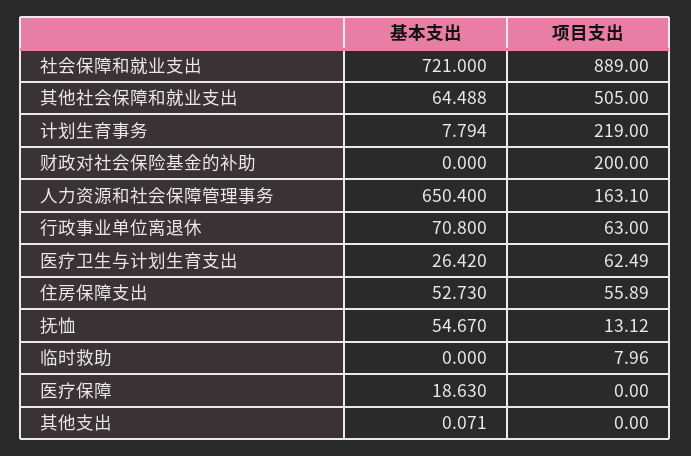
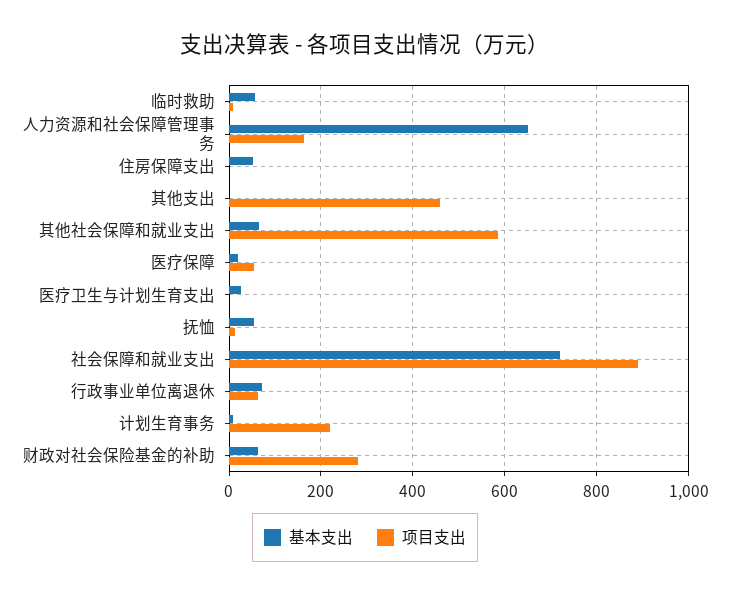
项目支出, 其他社会保障和就业支出: 505 -> 580
基本支出, 财政对社会保险基金的补助: 0 -> 60
项目支出, 财政对社会保险基金的补助: 200 -> 280
项目支出, 医疗卫生与计划生育支出: 62.49 -> 0
项目支出, 住房保障支出: 55.89 -> 0
基本支出, 临时救助: 0 -> 60
项目支出, 医疗保障: 0 -> 60
项目支出, 其他支出: 0 -> 460

